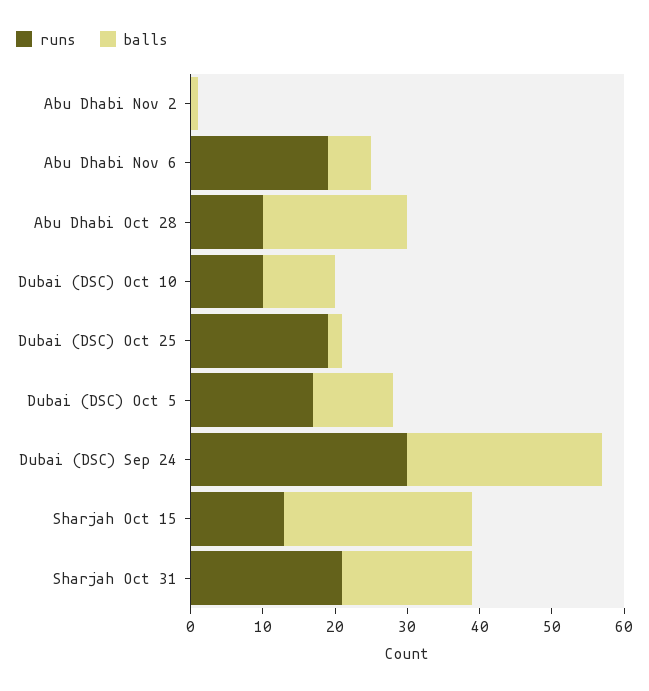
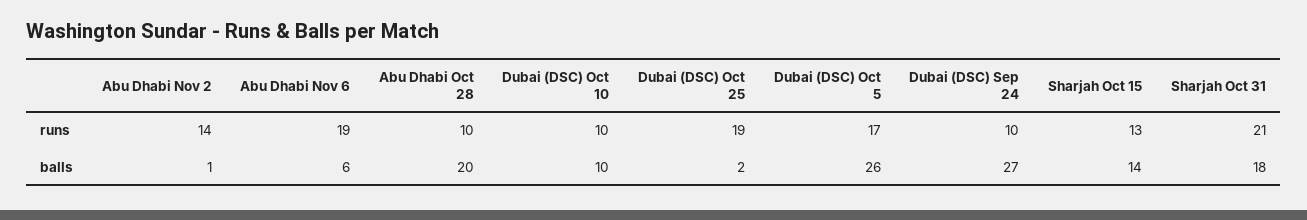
runs, Abu Dhabi Nov 2: 0 -> 14
balls, Dubai (DSC) Oct 5: 10 -> 26
runs, Dubai (DSC) Sep 24: 30 -> 10
balls, Sharjah Oct 15: 25 -> 14

